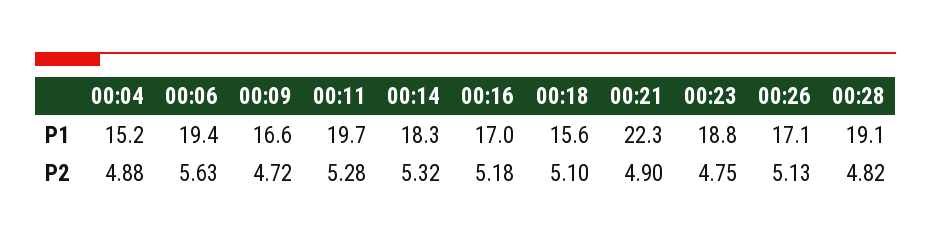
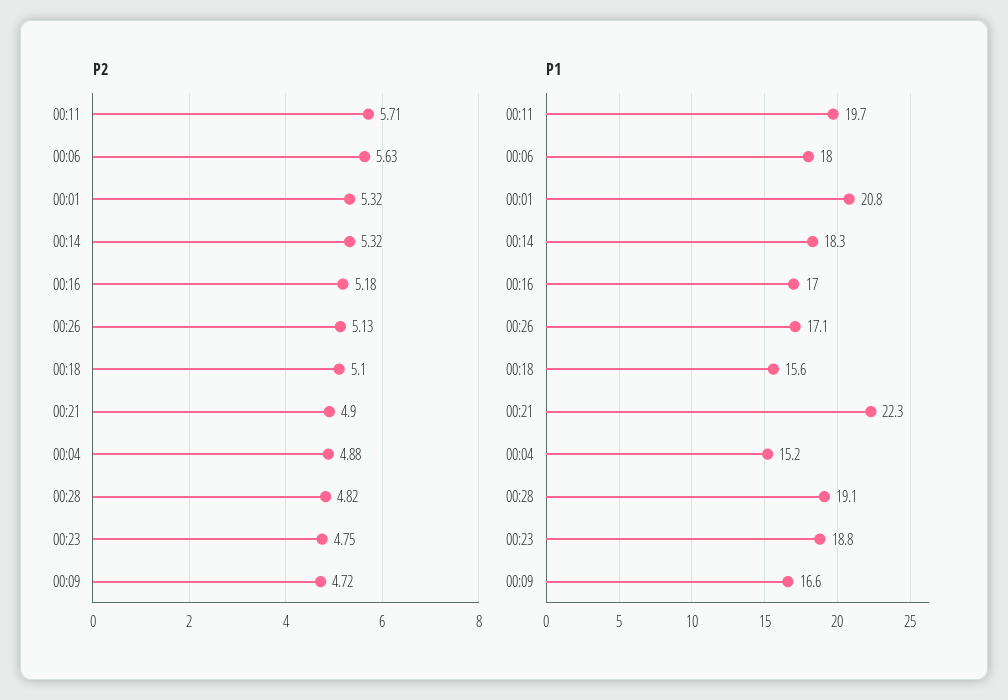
P1, 00:06: 19.4 -> 18
P2, 00:11: 5.28 -> 5.71
P2, 00:01: none -> 5.32
P1, 00:01: none -> 20.8

